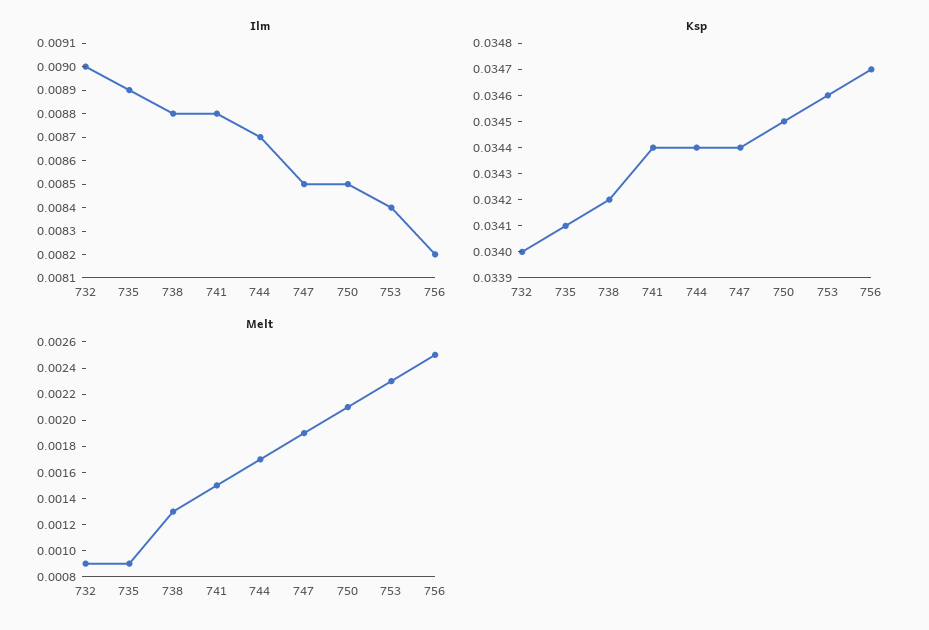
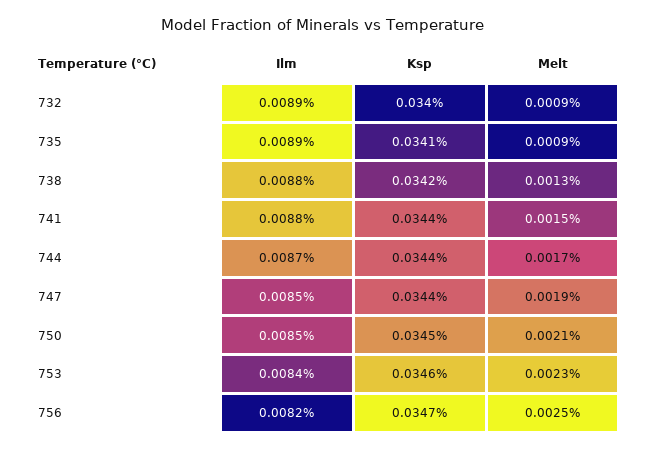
Ilm, 732: 0.009 -> 0.0089

